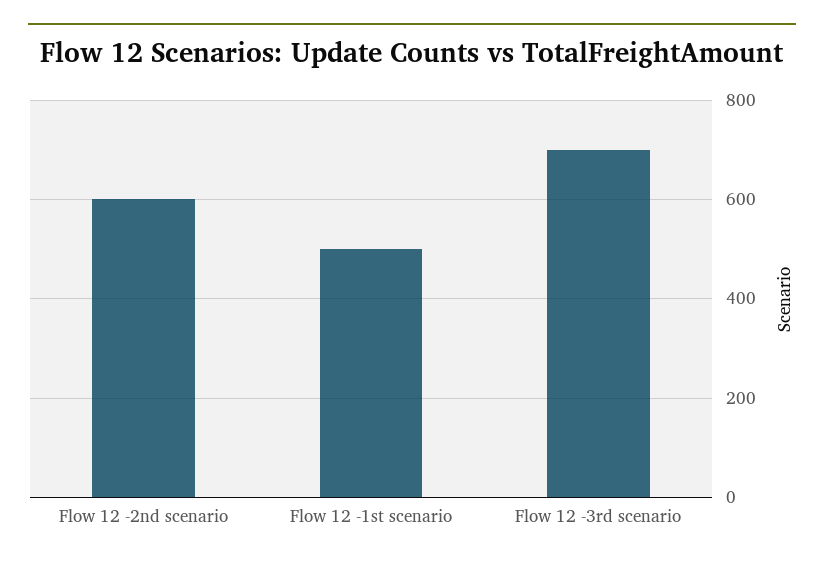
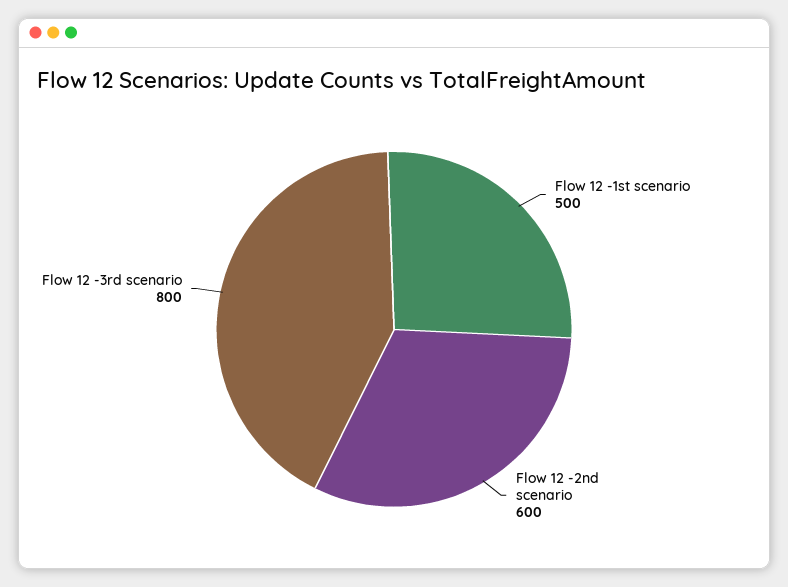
Flow 12 -3rd scenario: 700 -> 800

